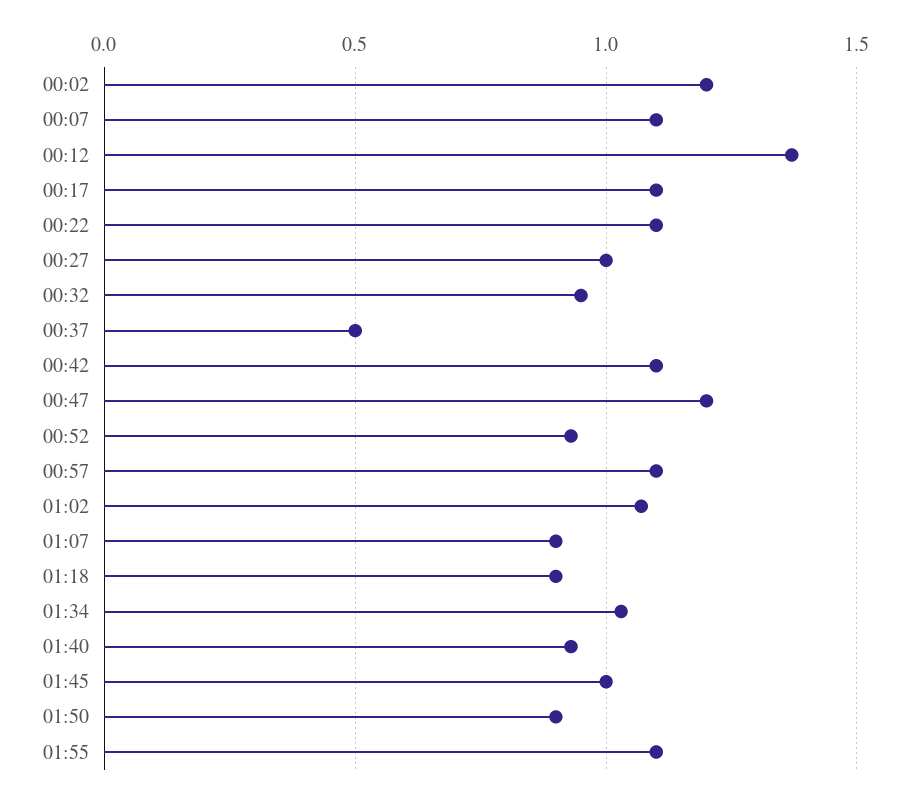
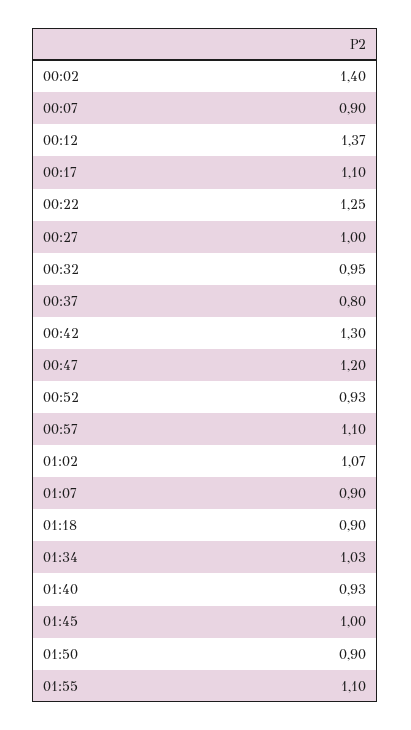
00:02: 1.2 -> 1.4
00:07: 1.1 -> 0.9
00:22: 1.1 -> 1.25
00:37: 0.5 -> 0.8
00:42: 1.1 -> 1.3

